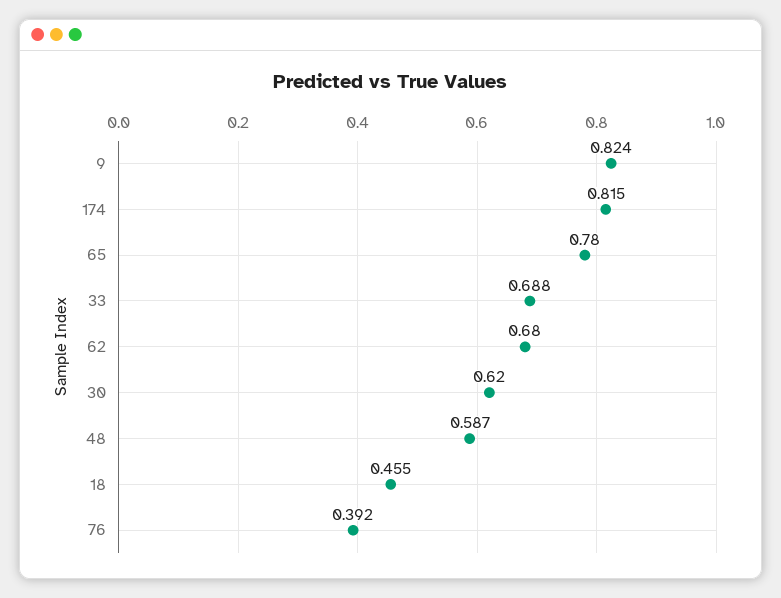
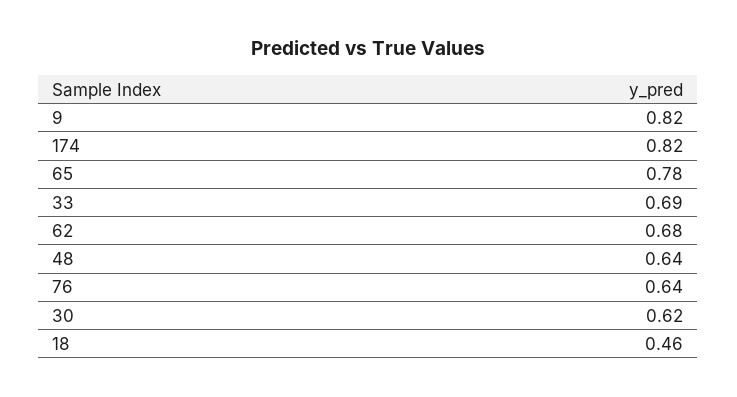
48: 0.587 -> 0.64
76: 0.392 -> 0.64

